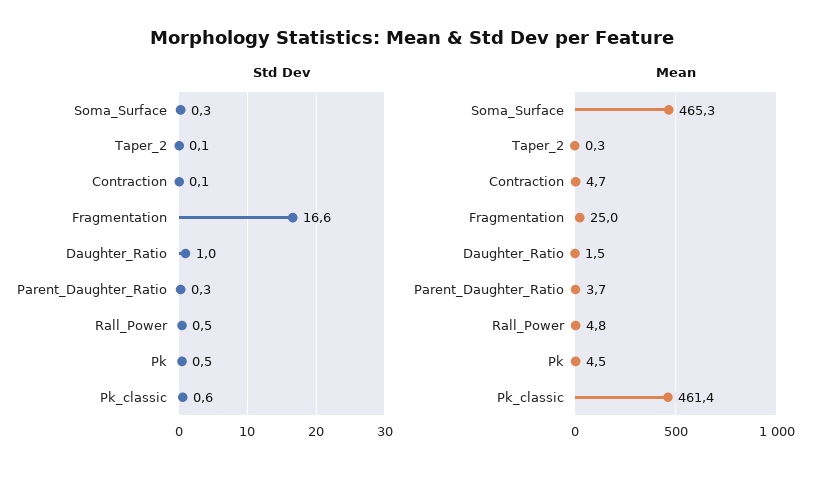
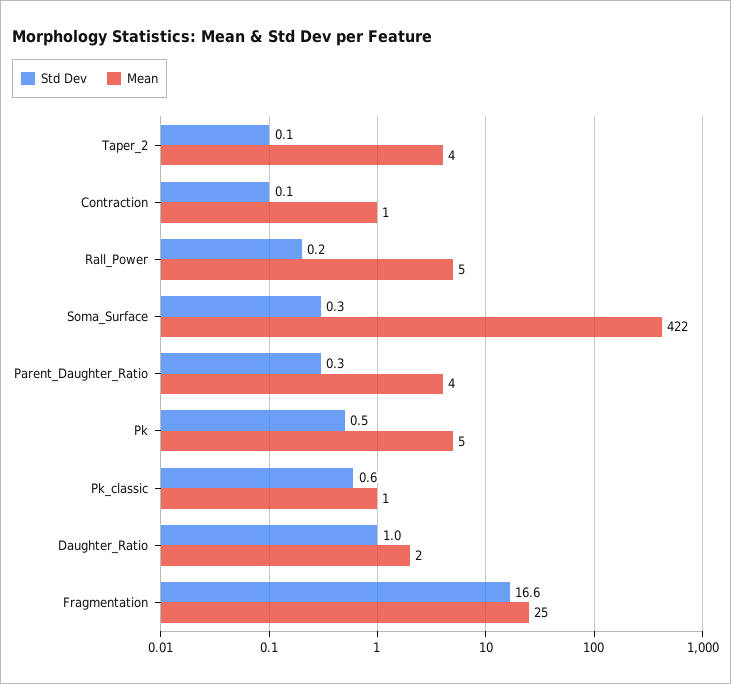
Std Dev, Rall_Power: 0.5 -> 0.2
Mean, Soma_Surface: 465.3 -> 422
Mean, Taper_2: 0.3 -> 4
Mean, Contraction: 4.7 -> 1
Mean, Pk_classic: 461.4 -> 1

